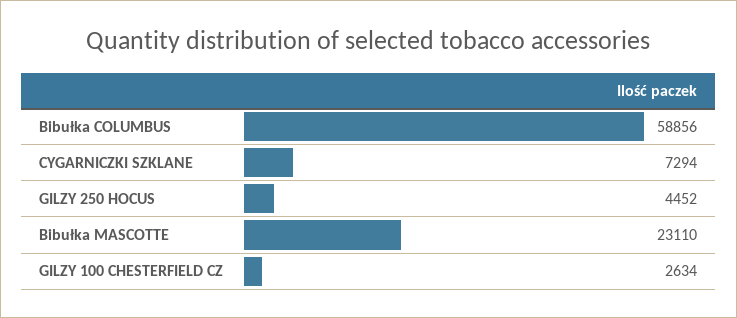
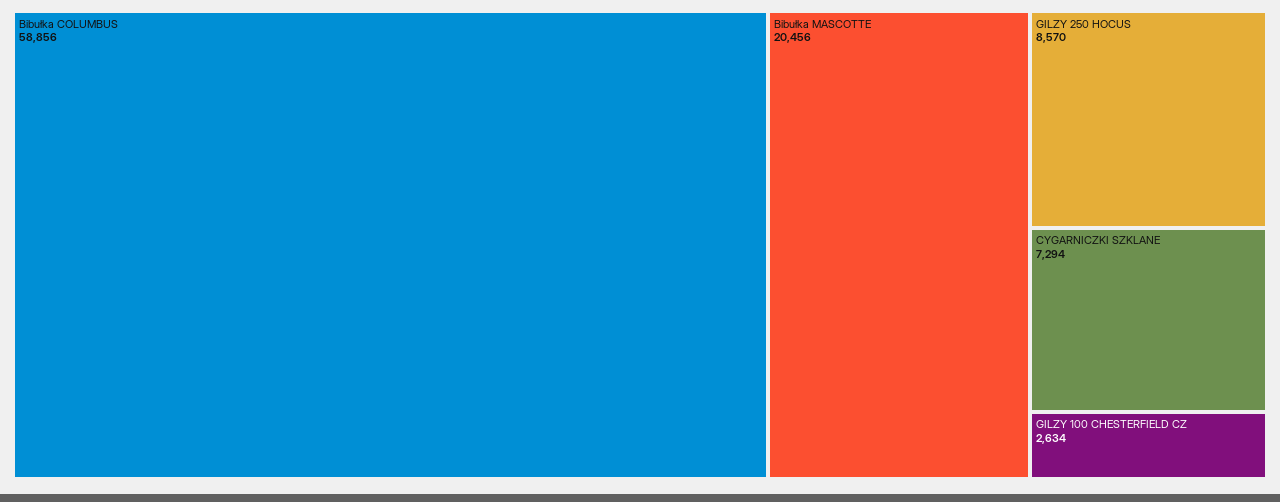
GILZY 250 HOCUS: 4452 -> 8570
Bibułka MASCOTTE: 23110 -> 20456

